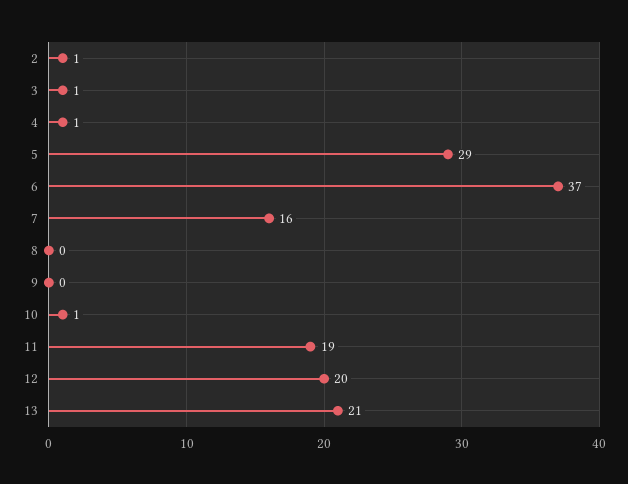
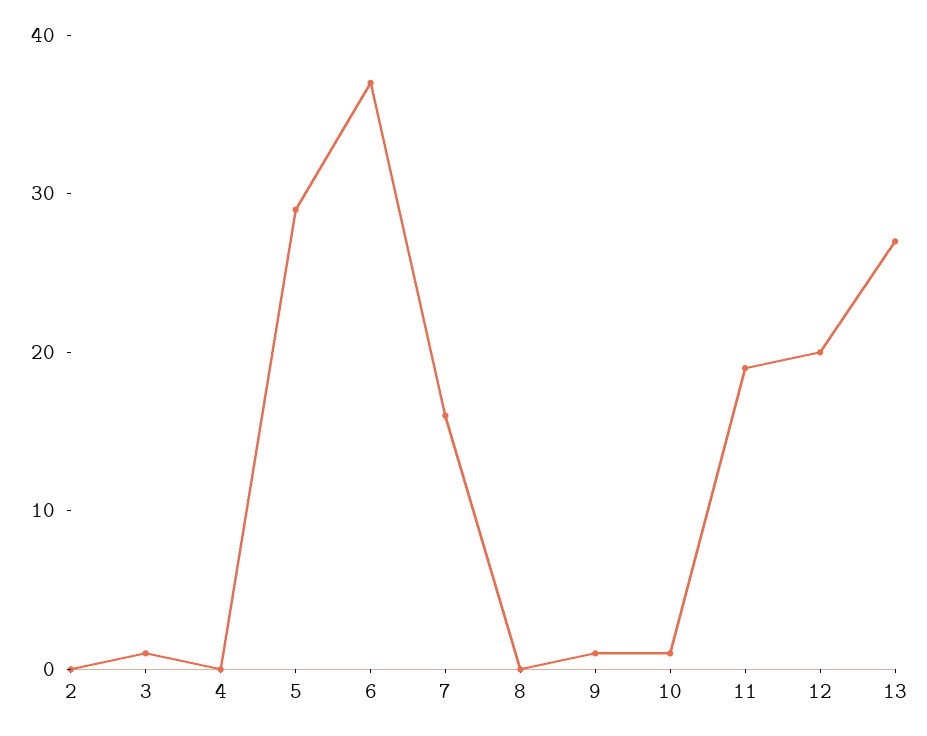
2: 1 -> 0
4: 1 -> 0
9: 0 -> 1
13: 21 -> 27

